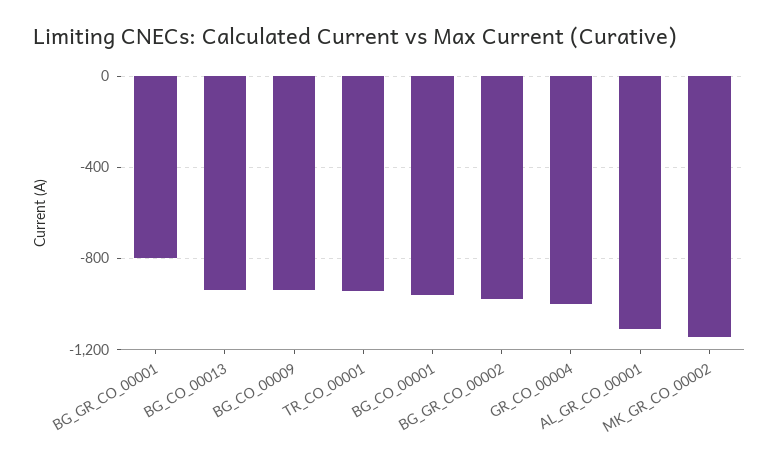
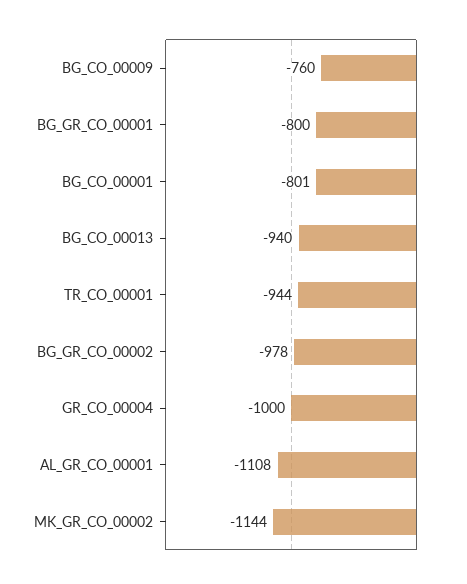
BG_CO_00009: -950 -> -760
BG_CO_00001: -950 -> -801

